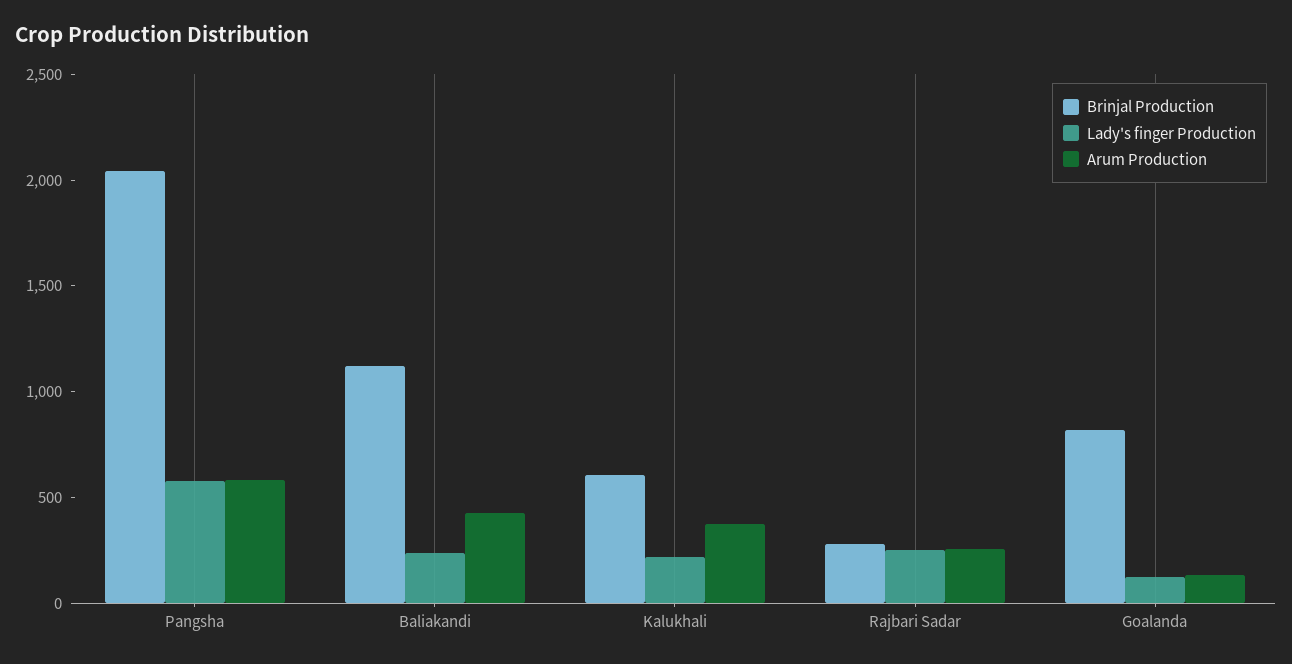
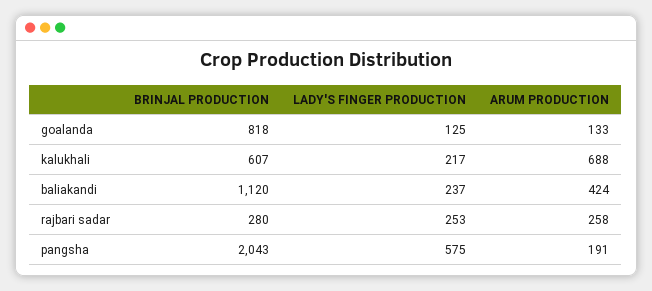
Arum Production, Pangsha: 600 -> 191
Arum Production, Kalukhali: 400 -> 688

